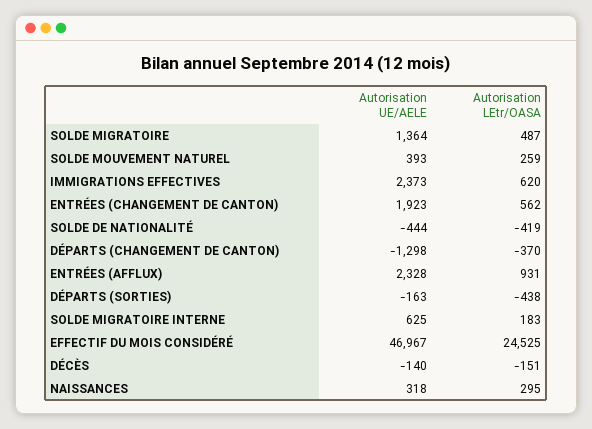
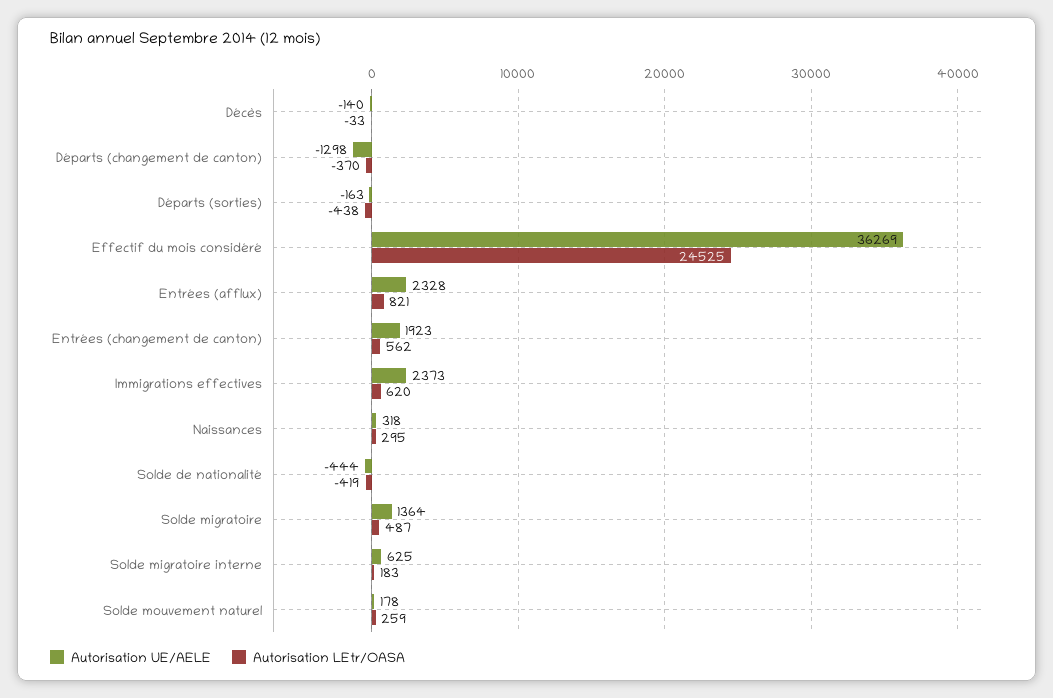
Autorisation UE/AELE, SOLDE MOUVEMENT NATUREL: 393 -> 178
Autorisation LEtr/OASA, ENTRÉES (AFFLUX): 931 -> 821
Autorisation UE/AELE, EFFECTIF DU MOIS CONSIDÉRÉ: 46967 -> 36269
Autorisation LEtr/OASA, DÉCÈS: -151 -> -33

